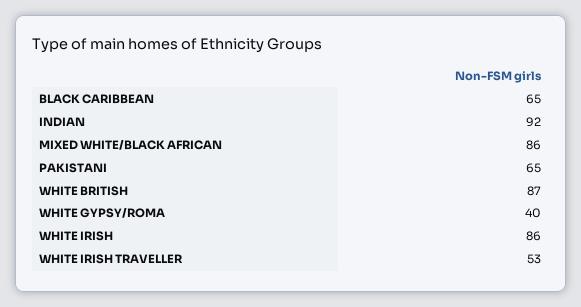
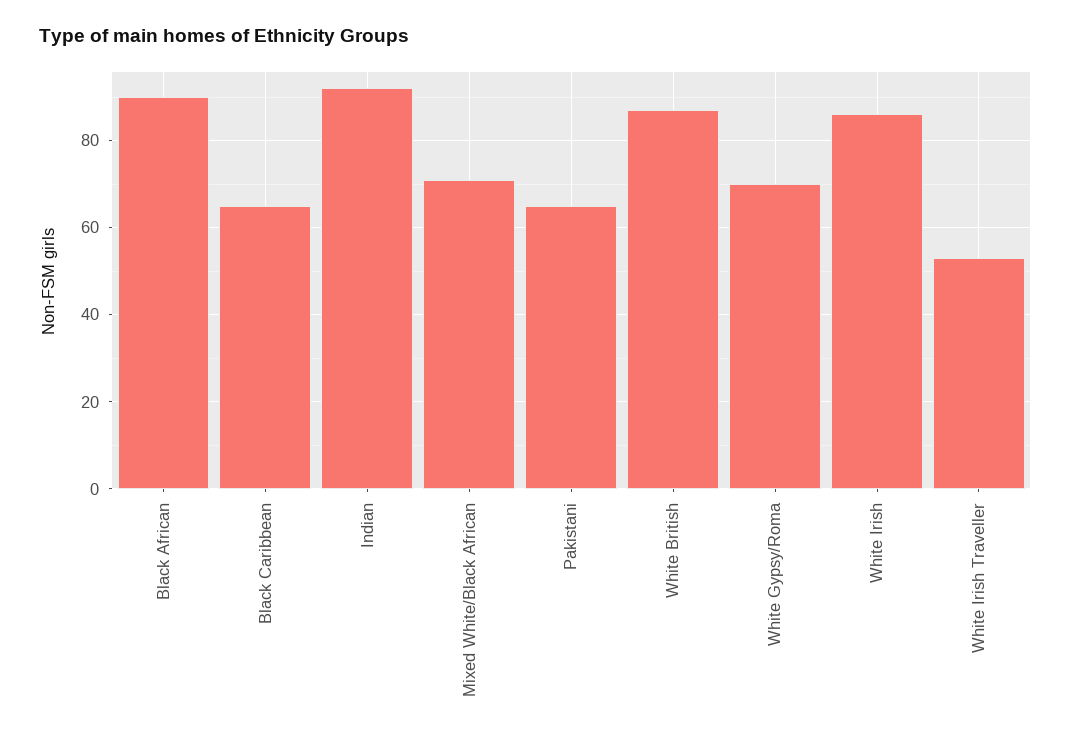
MIXED WHITE/BLACK AFRICAN: 86 -> 70
WHITE GYPSY/ROMA: 40 -> 70
Black African: none -> 90

